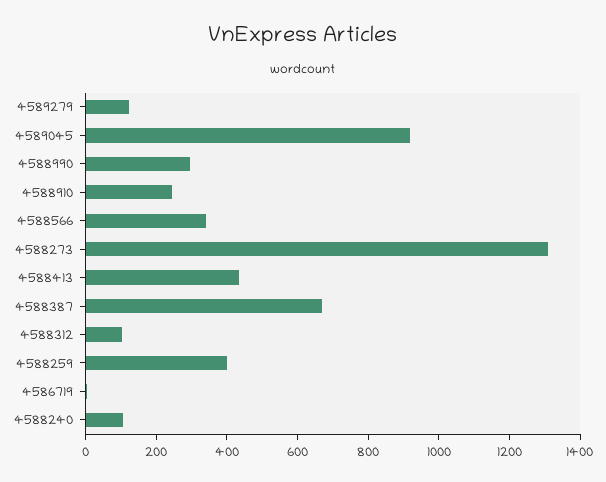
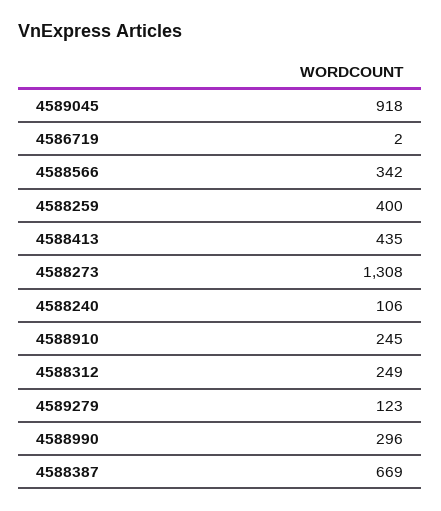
4588312: 100 -> 249

